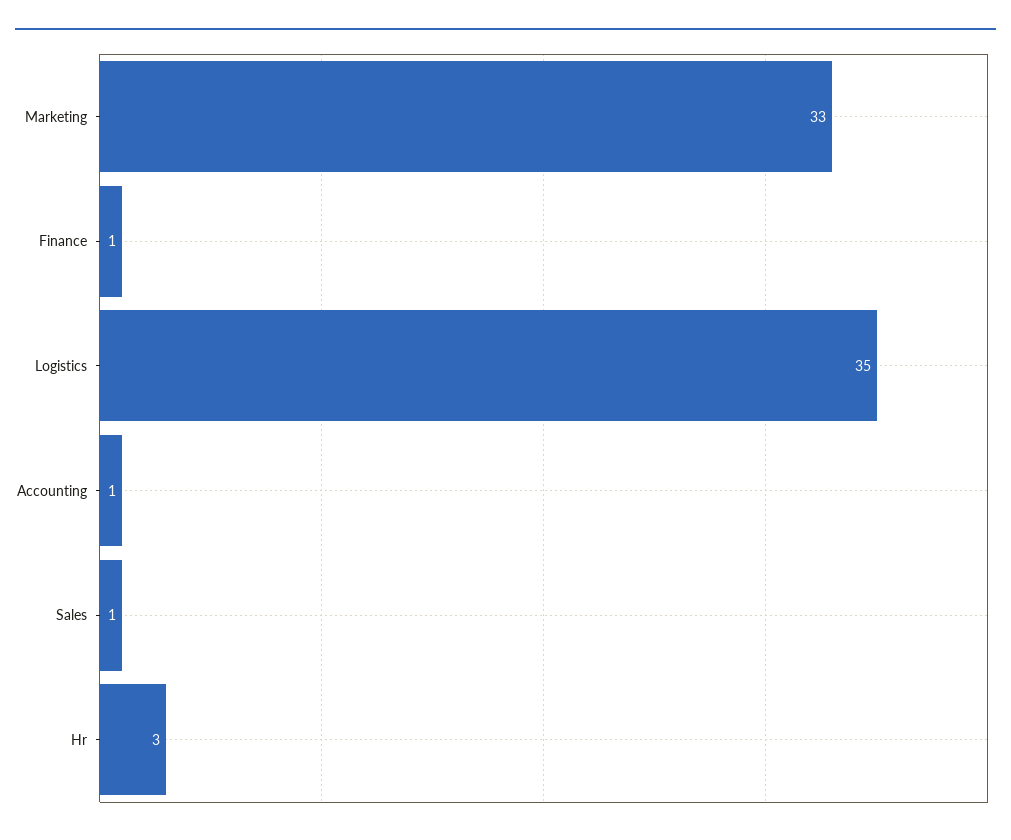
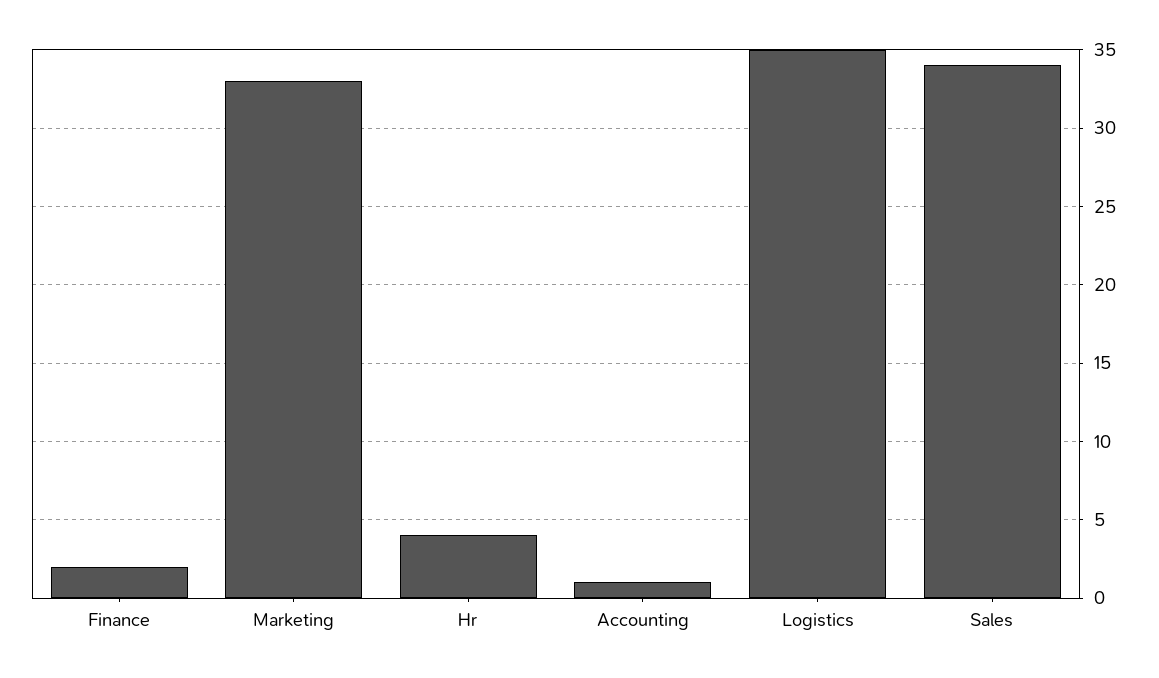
Finance: 1 -> 2
Sales: 1 -> 34
Hr: 3 -> 4

